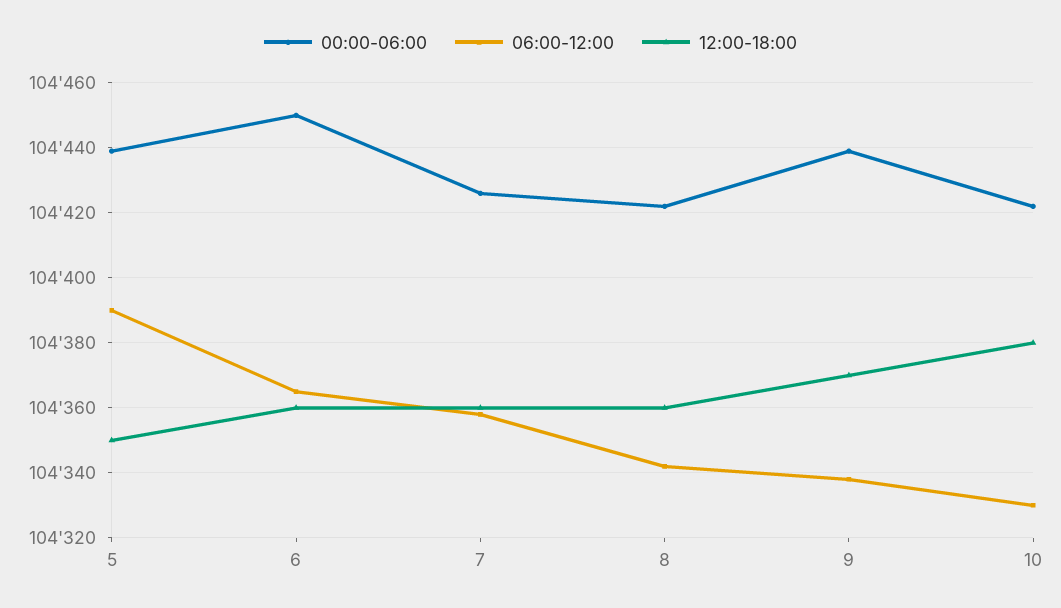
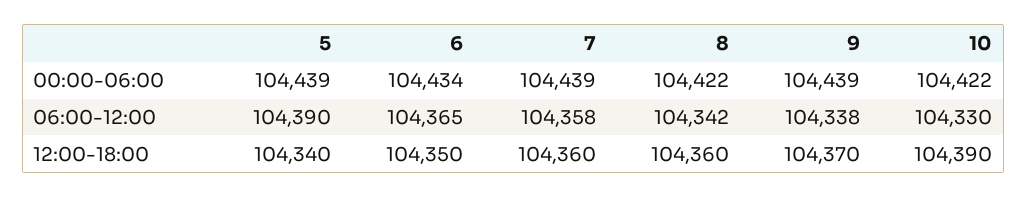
12:00-18:00, 5: 104350 -> 104340
00:00-06:00, 6: 104450 -> 104434
12:00-18:00, 6: 104360 -> 104350
00:00-06:00, 7: 104425 -> 104439
12:00-18:00, 10: 104380 -> 104390

